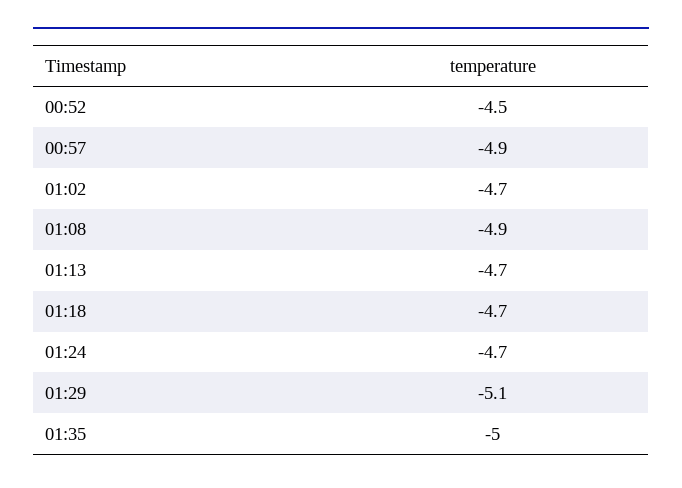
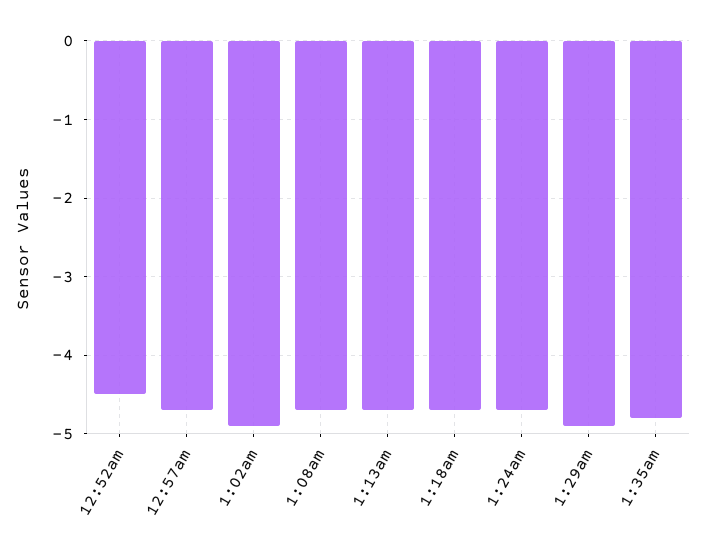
00:57: -4.9 -> -4.7
01:02: -4.7 -> -4.9
01:08: -4.9 -> -4.7
01:29: -5.1 -> -4.9
01:35: -5 -> -4.8

